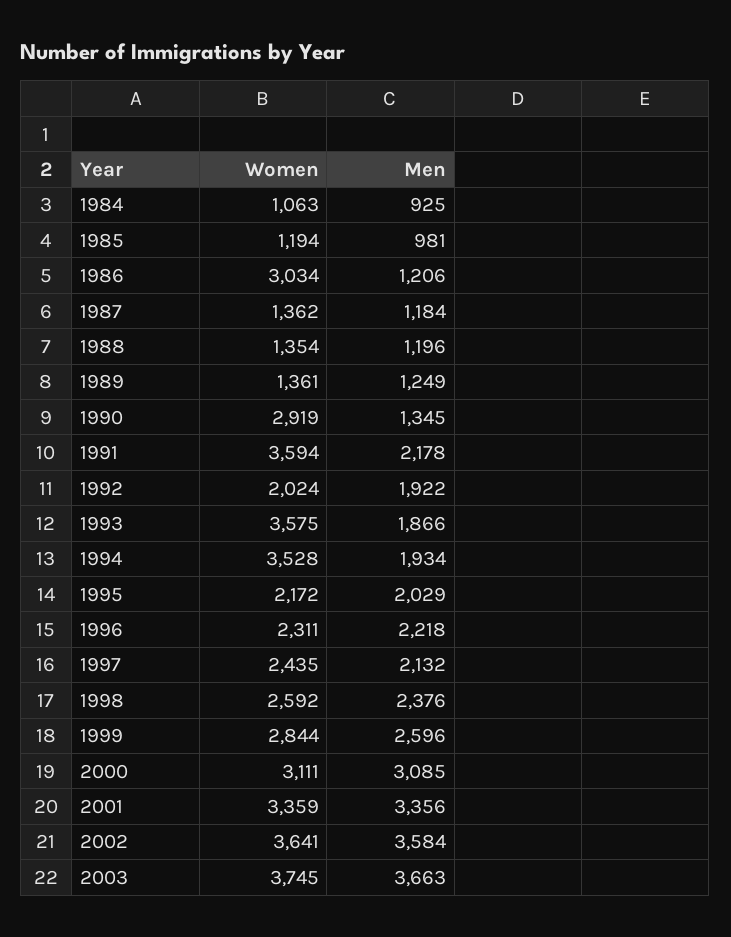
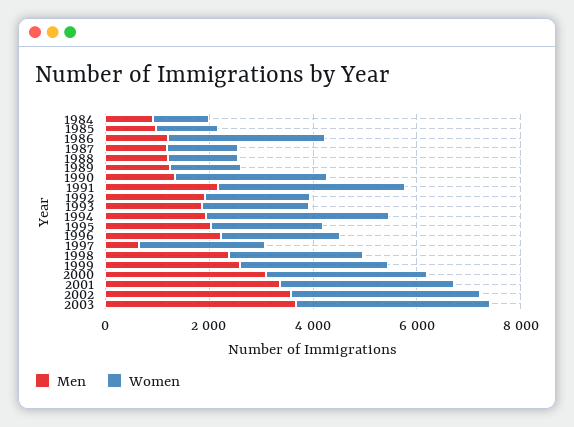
Women, 1993: 3575 -> 2000
Men, 1997: 2132 -> 500

